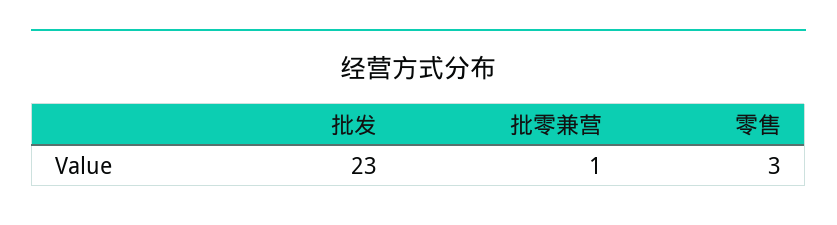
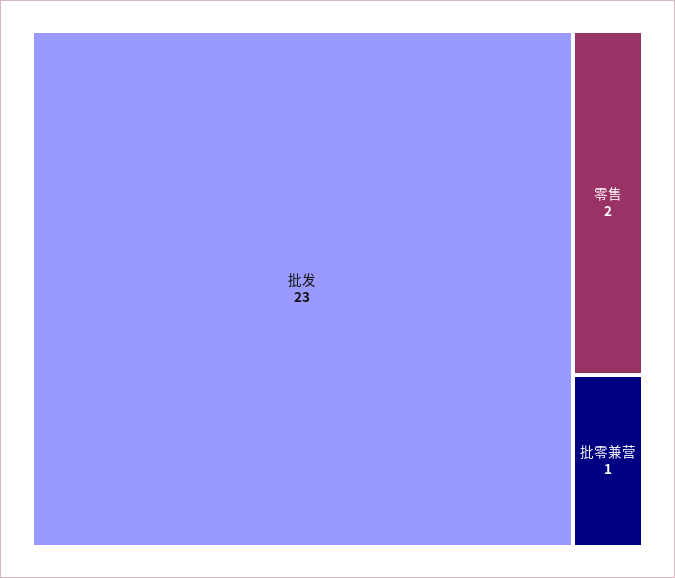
零售: 3 -> 2

